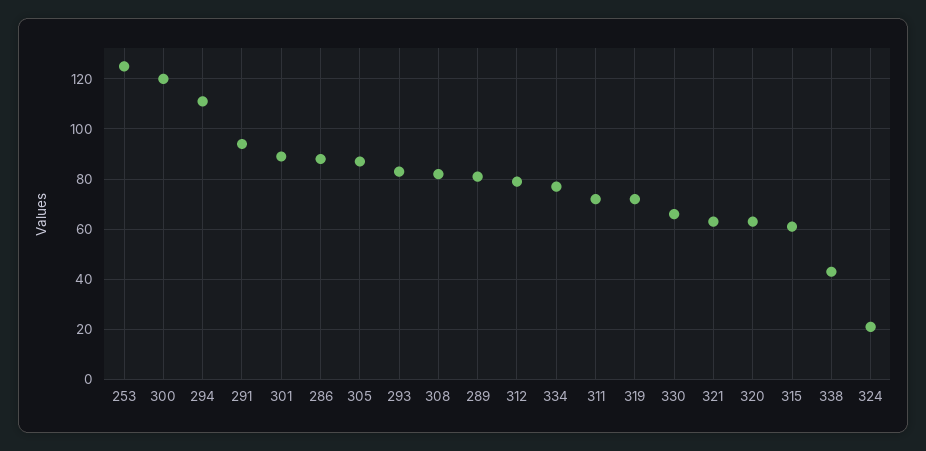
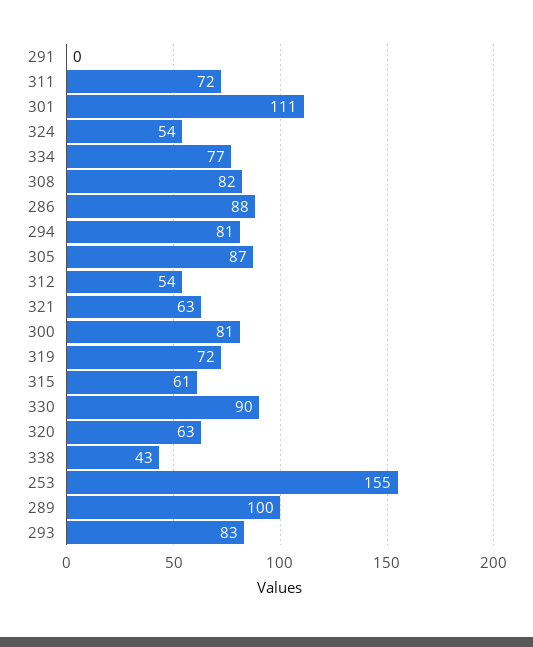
253: 125 -> 155
300: 120 -> 81
294: 110 -> 81
291: 95 -> 0
301: 90 -> 111
289: 80 -> 100
312: 80 -> 54
330: 65 -> 90
324: 20 -> 54

